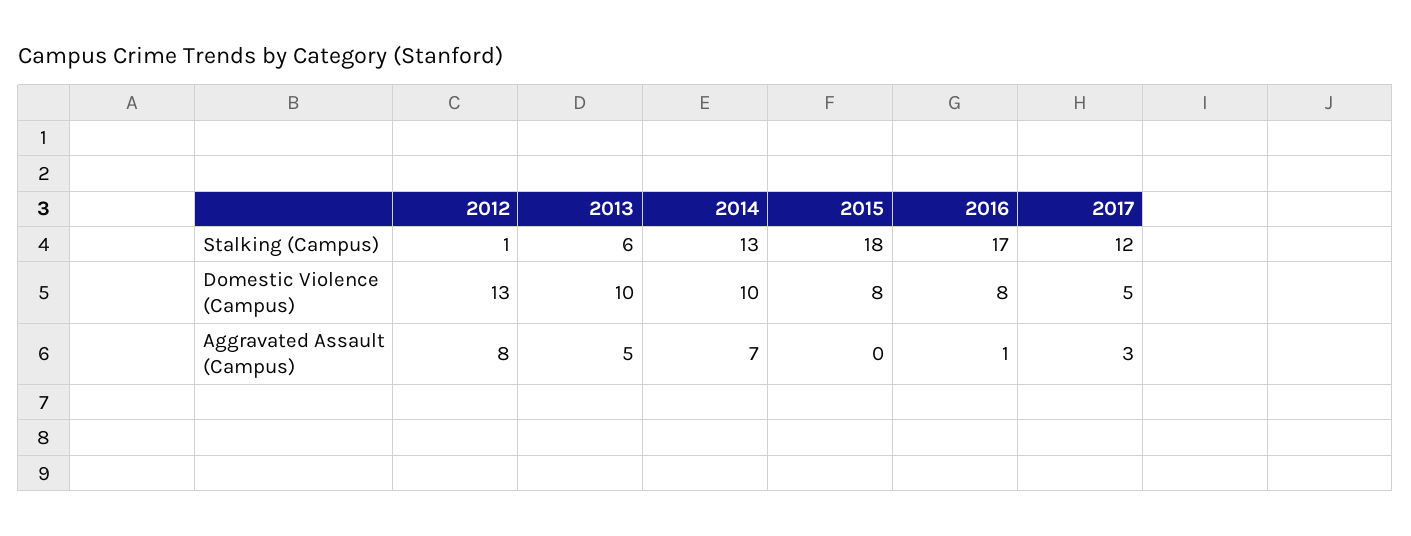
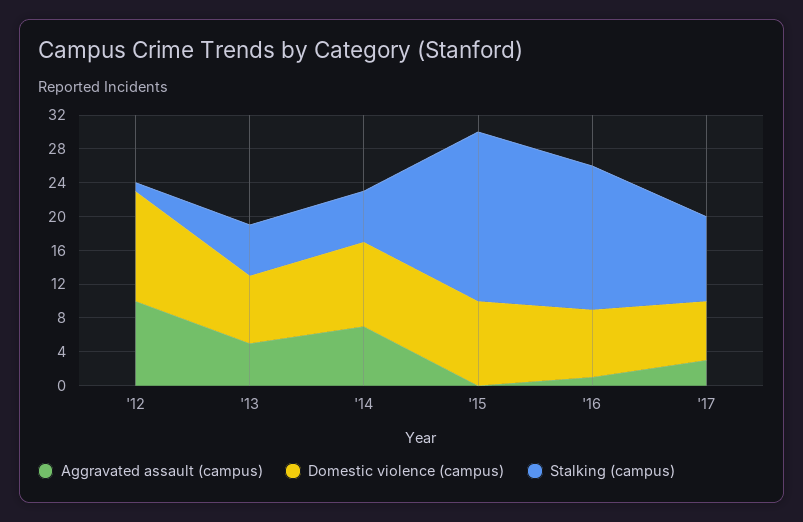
Stalking (Campus), 2014: 13 -> 6
Stalking (Campus), 2015: 18 -> 20
Stalking (Campus), 2017: 12 -> 10
Domestic Violence (Campus), 2013: 10 -> 8
Domestic Violence (Campus), 2015: 8 -> 10
Domestic Violence (Campus), 2017: 5 -> 7
Aggravated Assault (Campus), 2012: 8 -> 10

